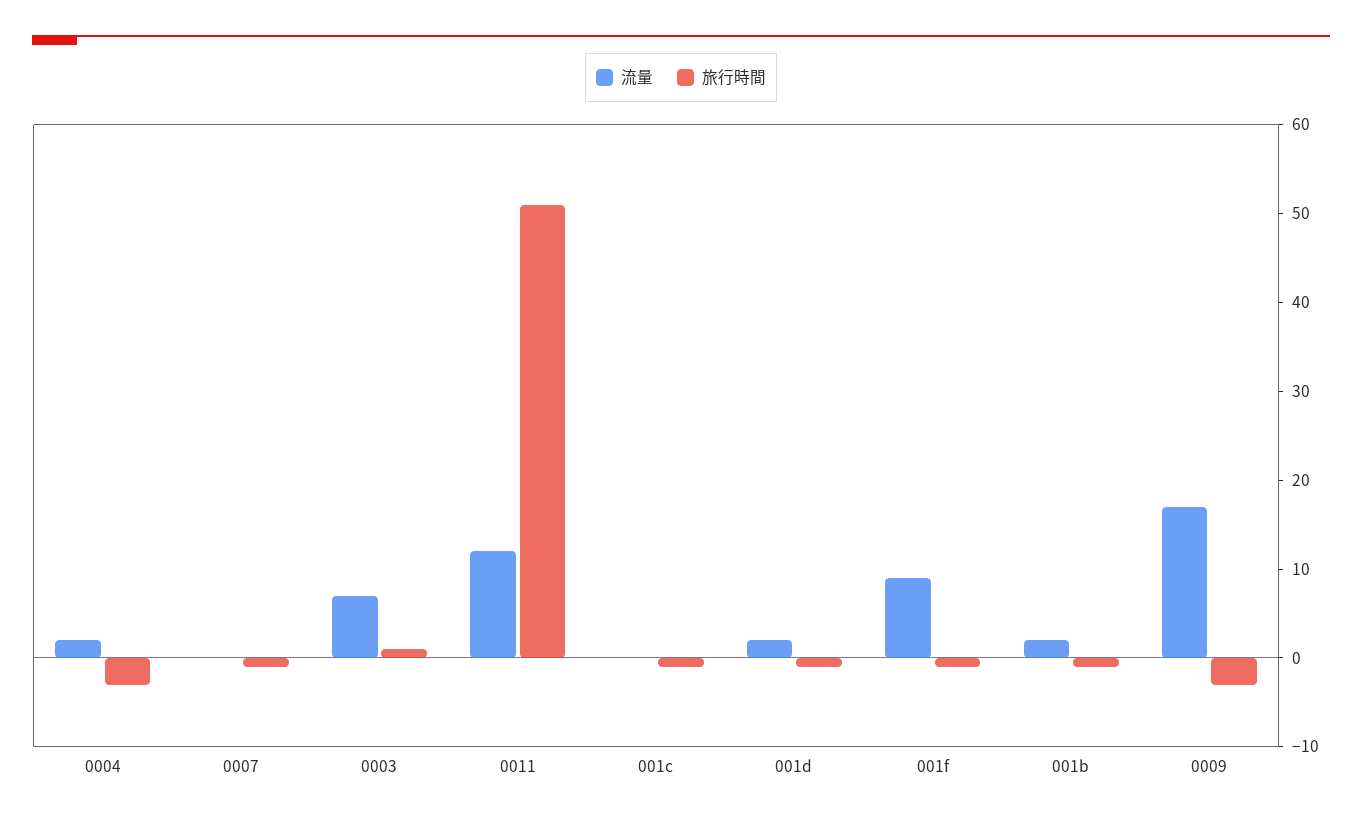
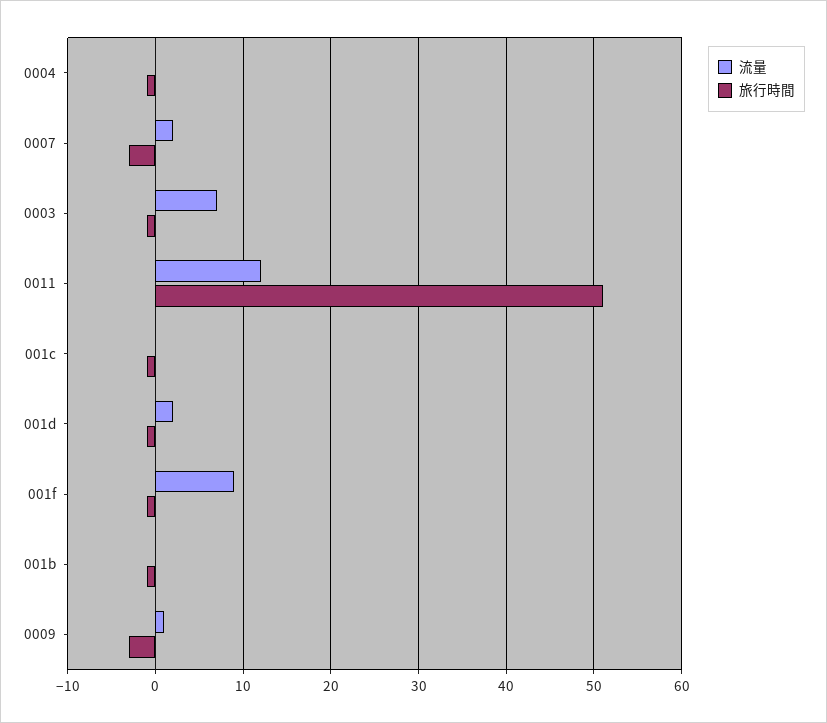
流量, 0004: 2 -> 0
旅行時間, 0004: -3 -> -1
流量, 0007: 0 -> 2
旅行時間, 0007: -1 -> -3
旅行時間, 0003: 1 -> -1
流量, 001b: 2 -> 0
流量, 0009: 17 -> 1

